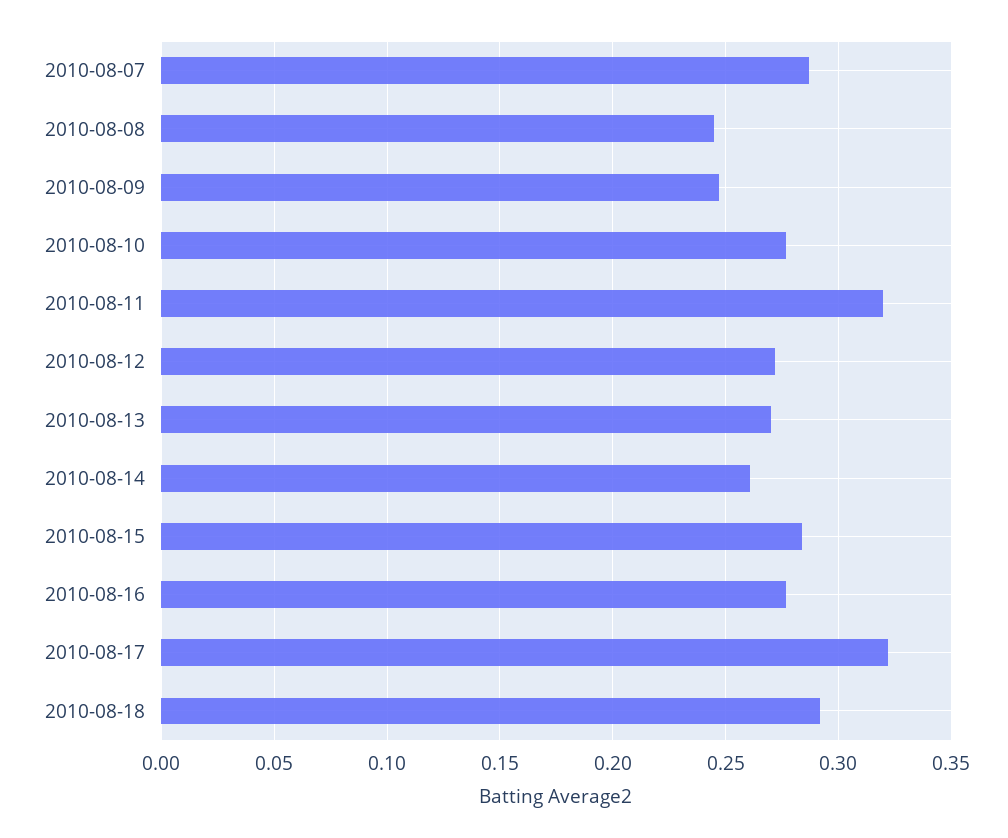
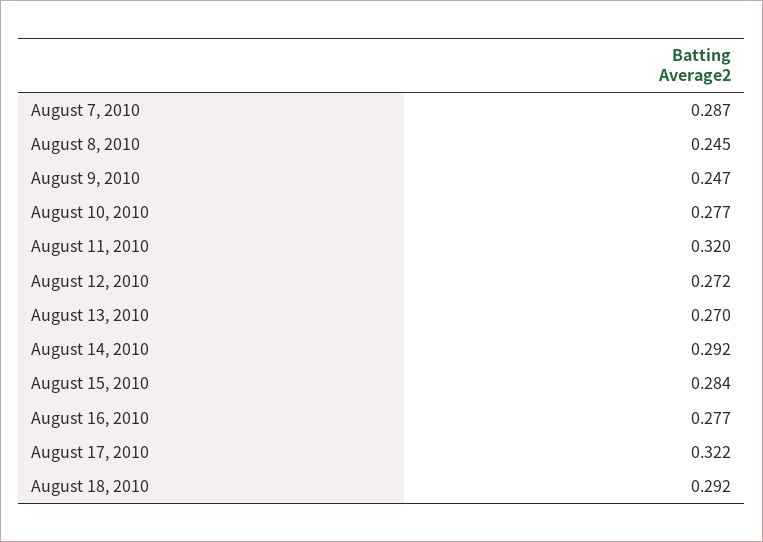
2010-08-14: 0.26 -> 0.292

